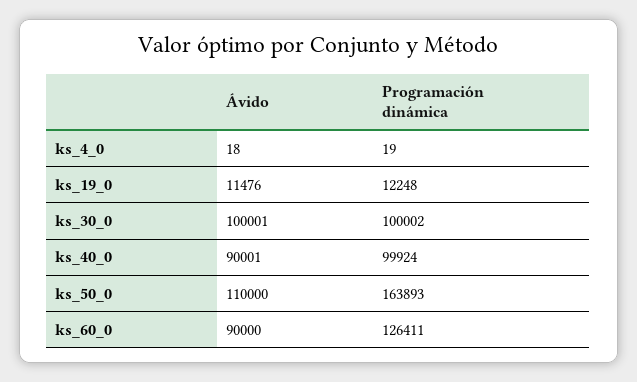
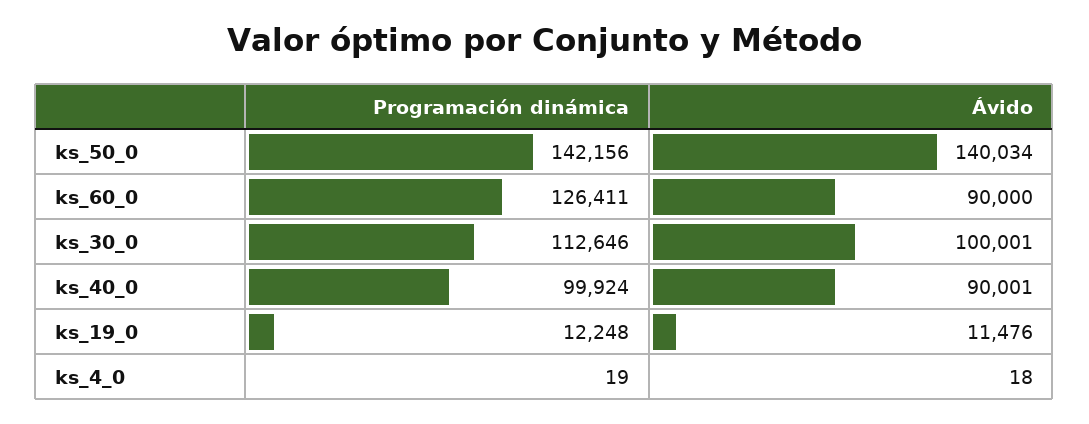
Programación dinámica, ks_30_0: 100002 -> 112646
Ávido, ks_50_0: 110000 -> 140034
Programación dinámica, ks_50_0: 163893 -> 142156

